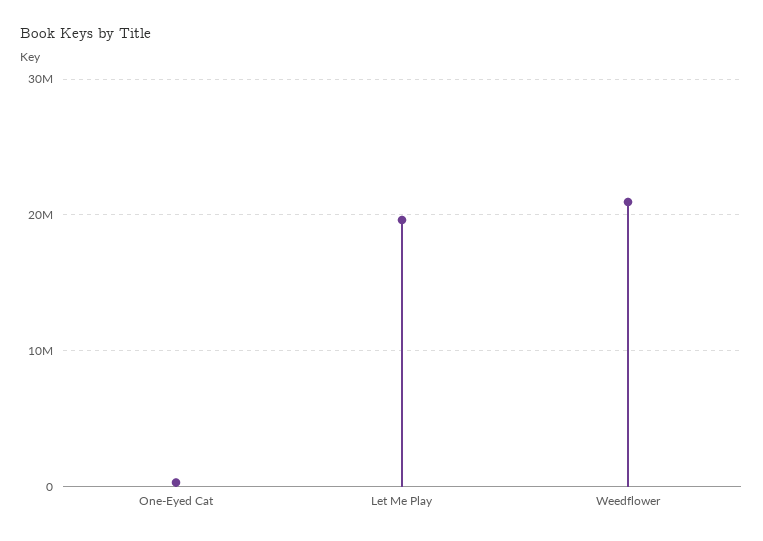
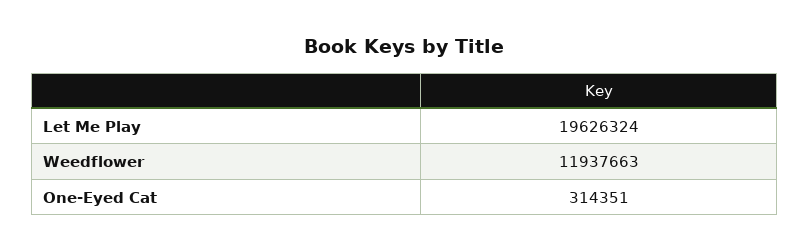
Weedflower: 21000000 -> 11937663

